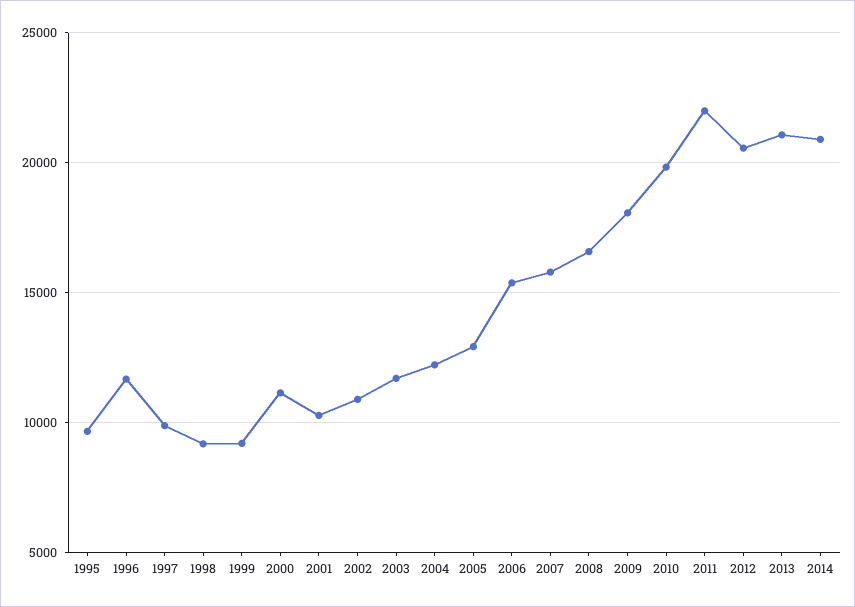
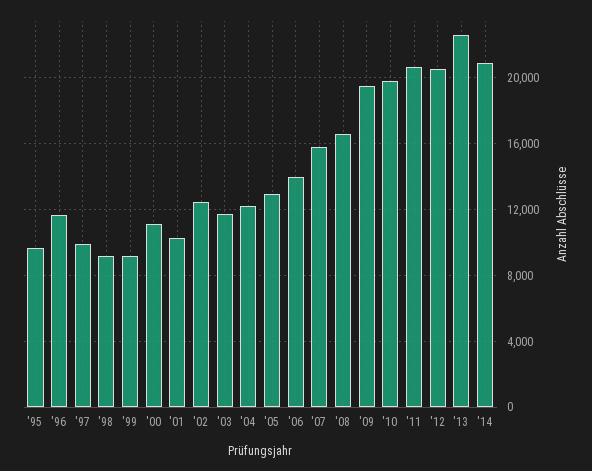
2002: 11000 -> 12500
2006: 15500 -> 14000
2009: 18000 -> 19500
2011: 22000 -> 20500
2013: 21000 -> 22500

